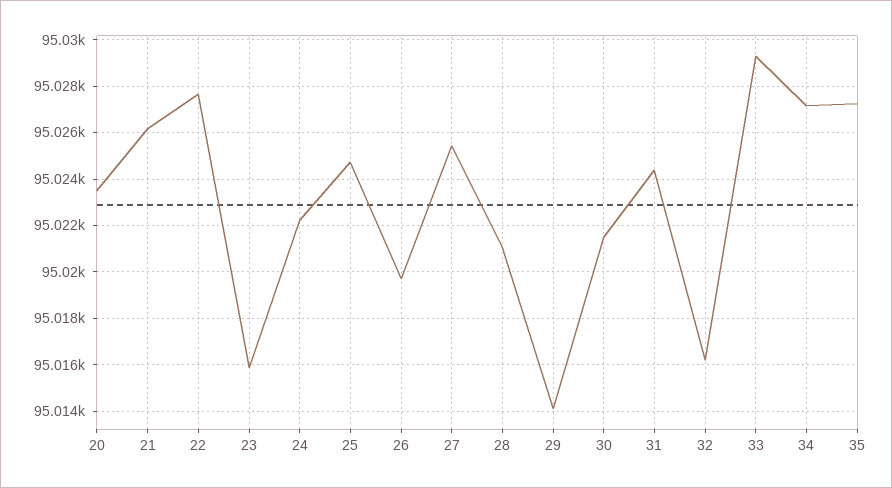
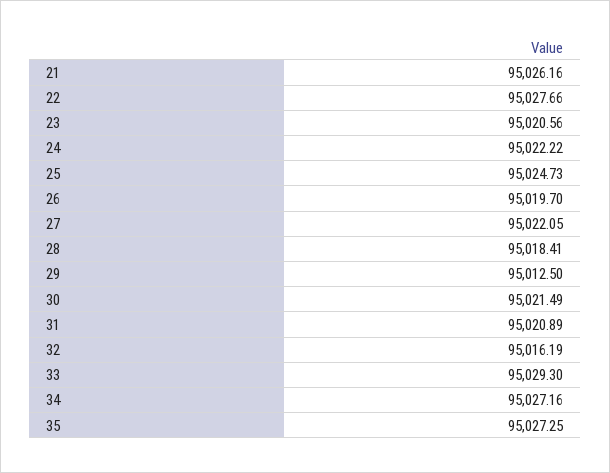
20: 95023.5 -> none
23: 95016 -> 95020.56
27: 95025.5 -> 95022.05
28: 95021 -> 95018.41
29: 95014 -> 95012.5
31: 95024.5 -> 95020.89

